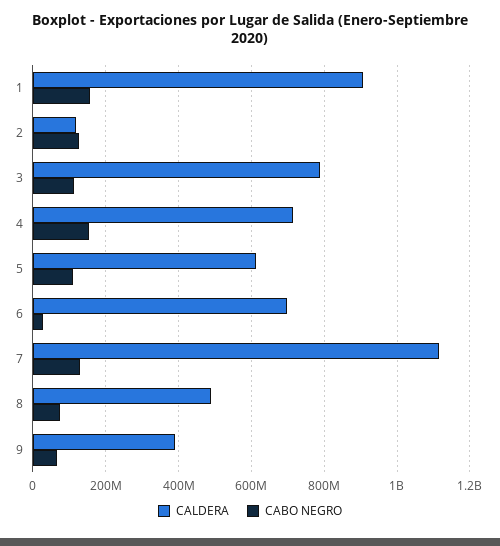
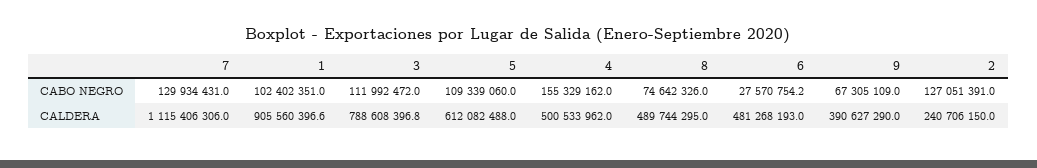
CABO NEGRO, 1: 160000000 -> 102402351
CALDERA, 2: 120000000 -> 240706150
CALDERA, 4: 720000000 -> 500533962
CALDERA, 6: 700000000 -> 481268193

